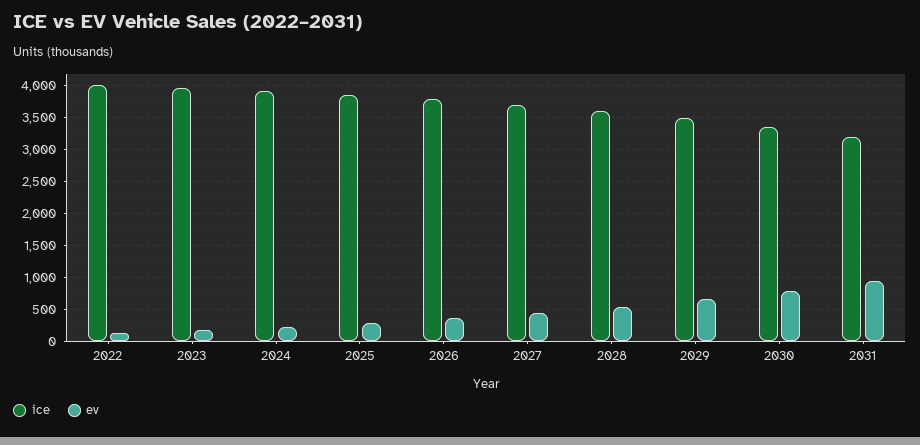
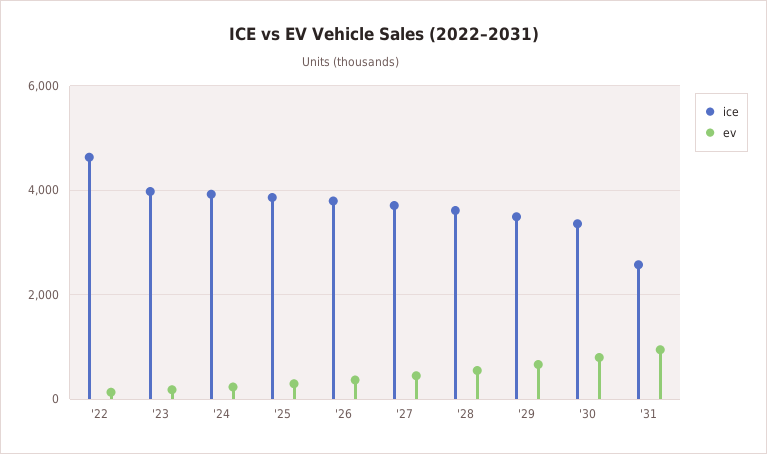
ice, 2022: 4000 -> 4600
ice, 2031: 3200 -> 2600

